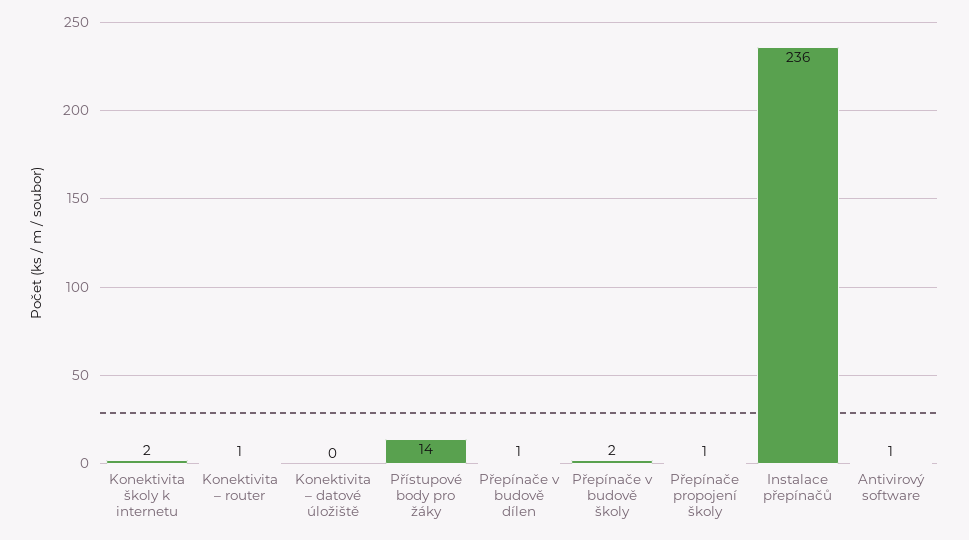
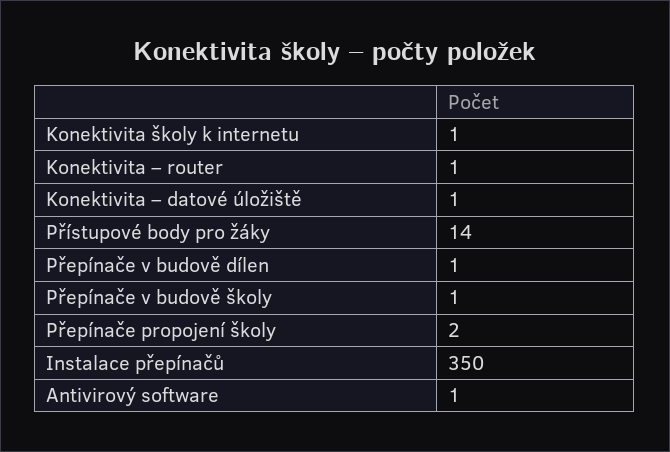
Konektivita školy k internetu: 2 -> 1
Konektivita – datové úložiště: 0 -> 1
Přepínače v budově školy: 2 -> 1
Přepínače propojení školy: 1 -> 2
Instalace přepínačů: 236 -> 350

